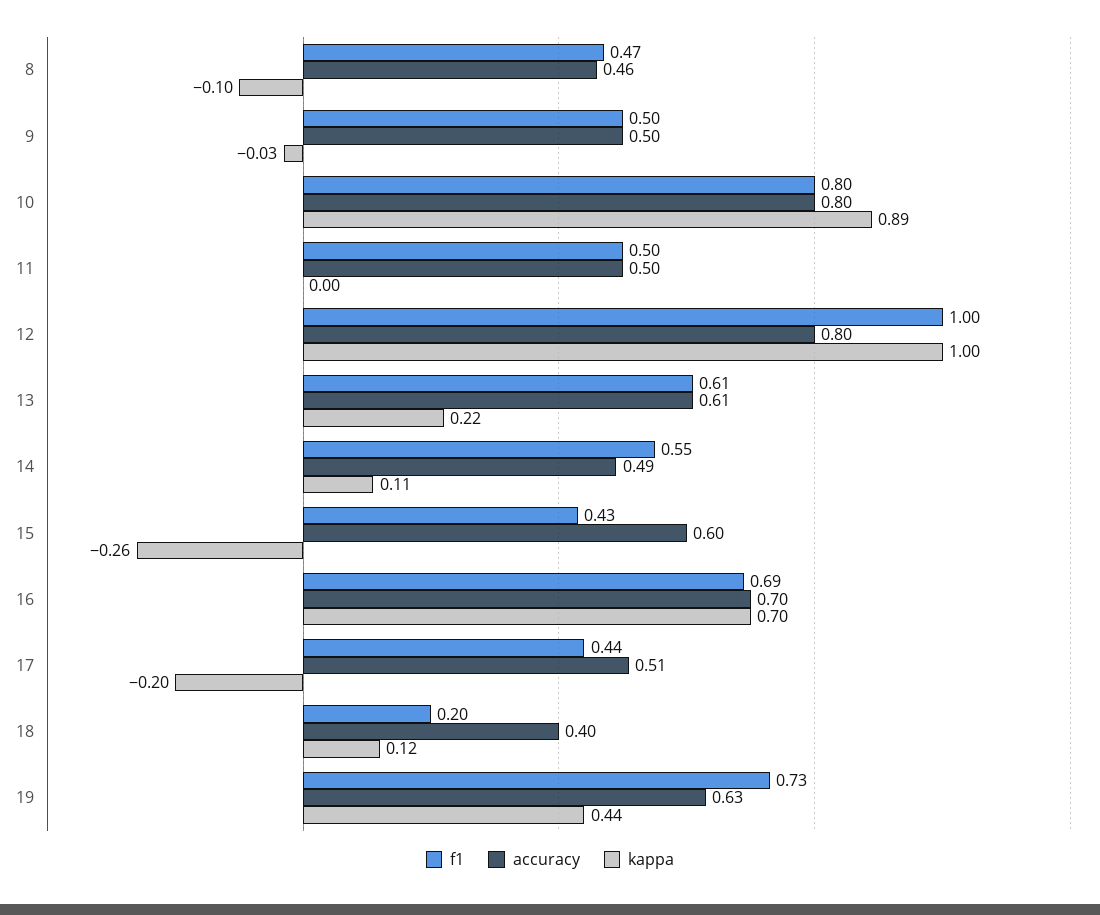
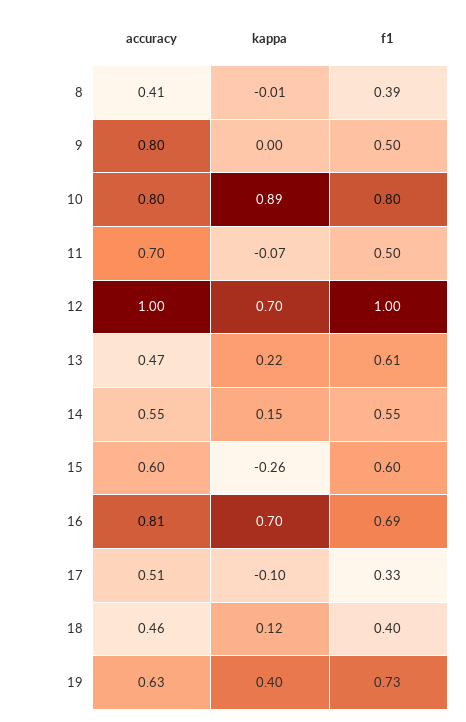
f1, 8: 0.47 -> 0.39
accuracy, 8: 0.46 -> 0.41
kappa, 8: -0.1 -> -0.01
accuracy, 9: 0.5 -> 0.8
kappa, 9: -0.03 -> 0
accuracy, 11: 0.5 -> 0.7
kappa, 11: 0 -> -0.07
accuracy, 12: 0.8 -> 1
kappa, 12: 1 -> 0.7
accuracy, 13: 0.61 -> 0.47
accuracy, 14: 0.49 -> 0.55
kappa, 14: 0.11 -> 0.15
f1, 15: 0.43 -> 0.6
accuracy, 16: 0.7 -> 0.81
f1, 17: 0.44 -> 0.33
kappa, 17: -0.2 -> -0.1
f1, 18: 0.2 -> 0.4
accuracy, 18: 0.4 -> 0.46
kappa, 19: 0.44 -> 0.4

